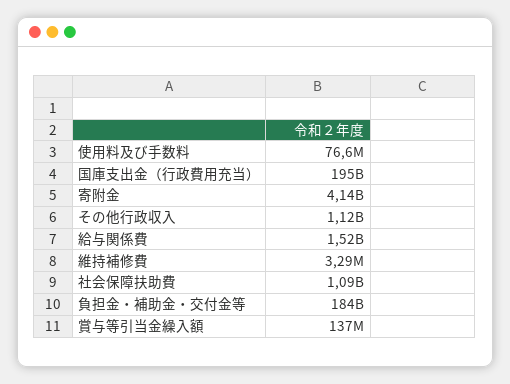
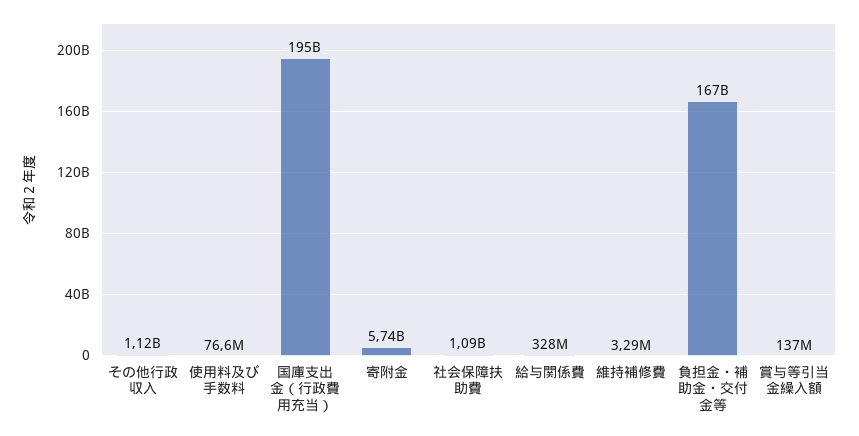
寄附金: 4140000000 -> 5740000000
給与関係費: 1520000000 -> 328000000
負担金・補助金・交付金等: 184000000000 -> 167000000000

